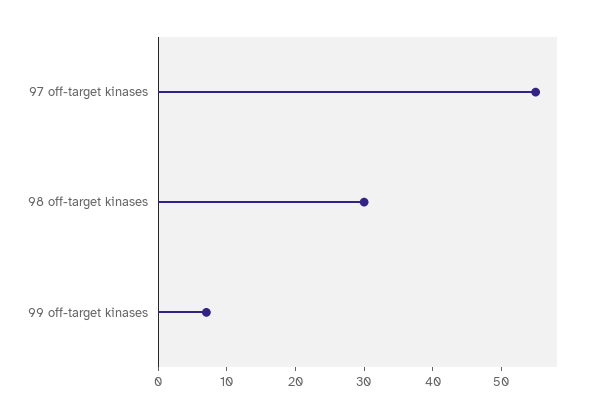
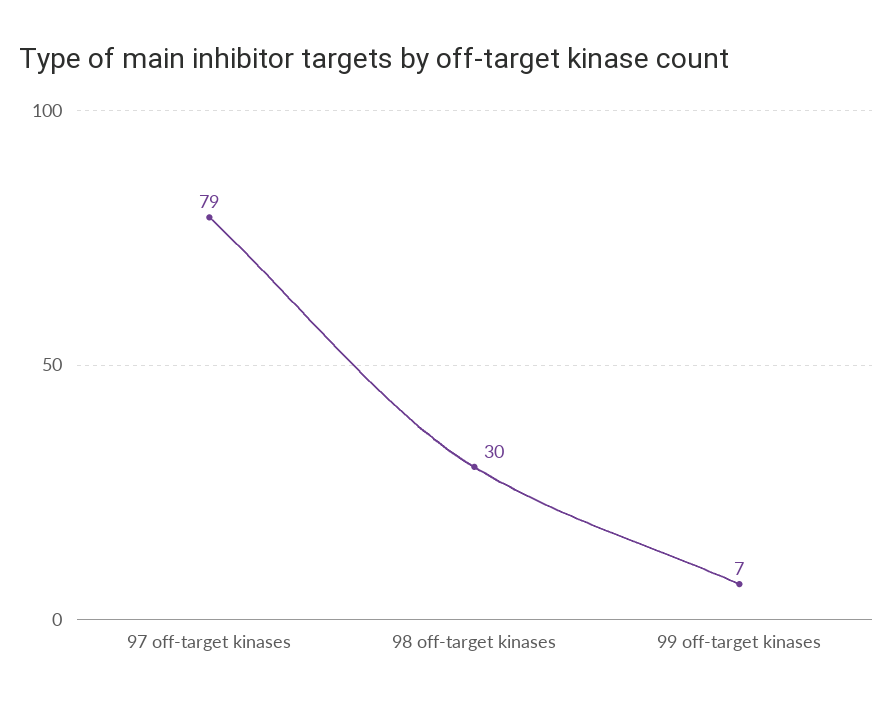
97 off-target kinases: 55 -> 79

